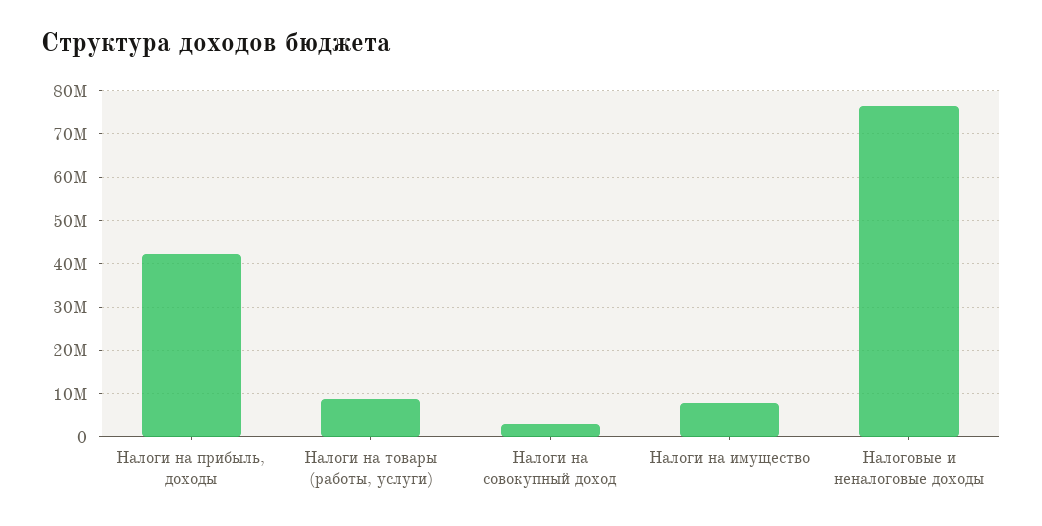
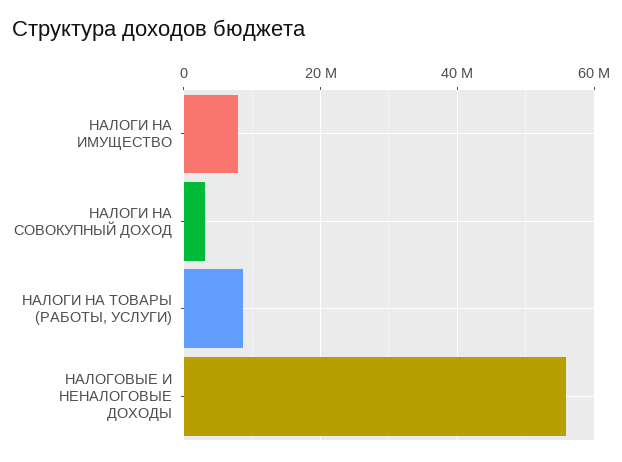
Налоги на прибыль, доходы: 42000000 -> none
Налоговые и неналоговые доходы: 76000000 -> 56000000

